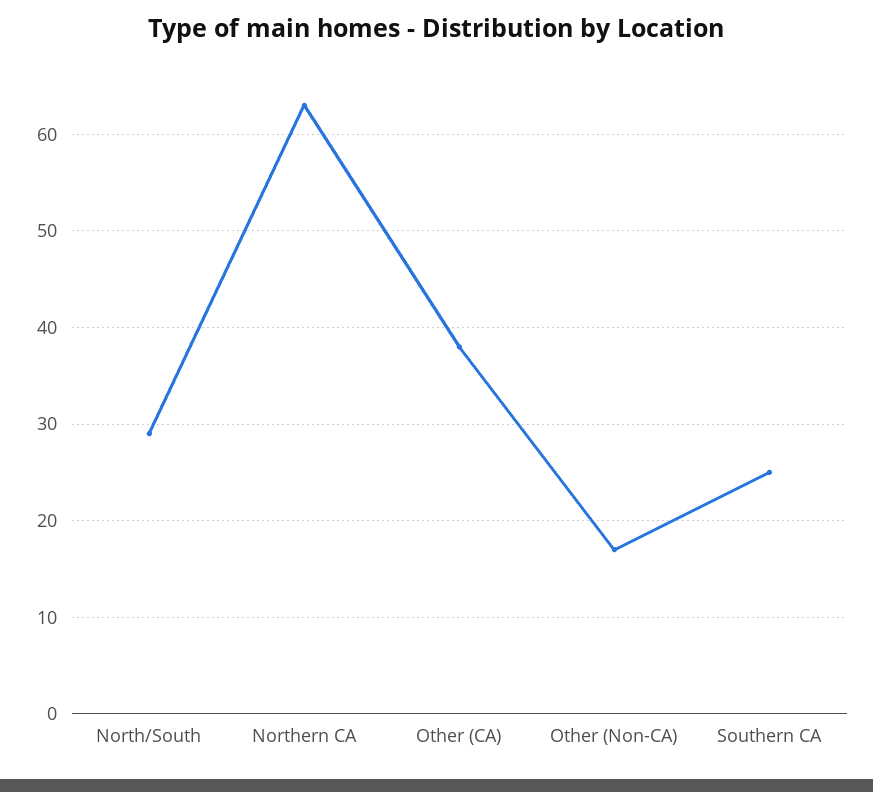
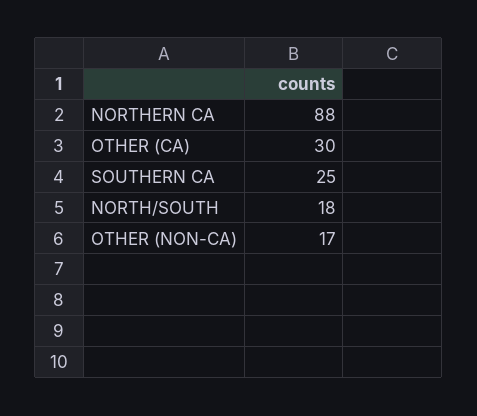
North/South: 29 -> 18
Northern CA: 63 -> 88
Other (CA): 38 -> 30

